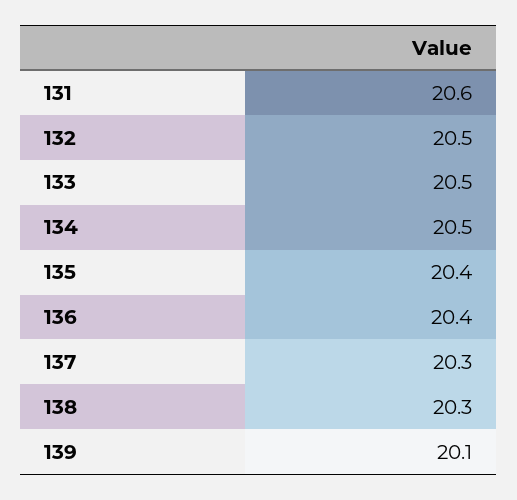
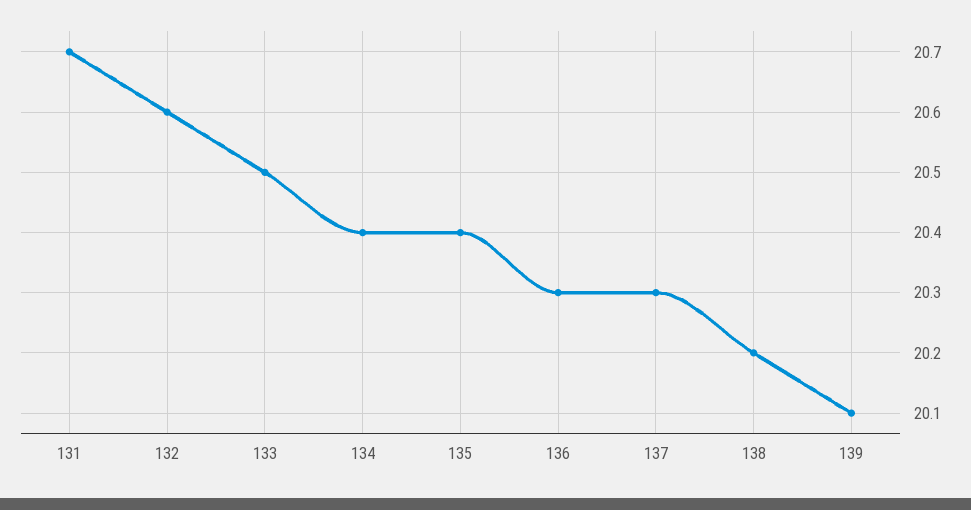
131: 20.6 -> 20.7
132: 20.5 -> 20.6
134: 20.5 -> 20.4
136: 20.4 -> 20.3
138: 20.3 -> 20.2

